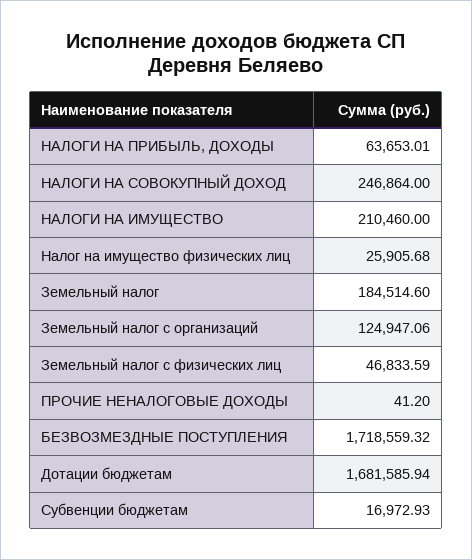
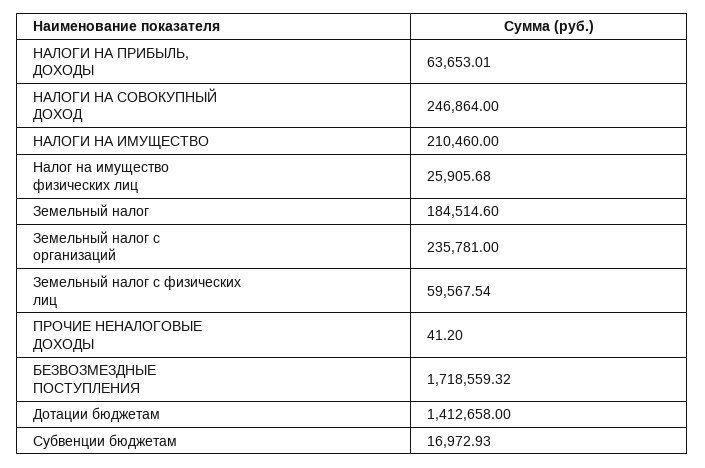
Земельный налог с организаций: 124947.06 -> 235781
Земельный налог с физических лиц: 46833.59 -> 59567.54
Дотации бюджетам: 1681585.94 -> 1412658

